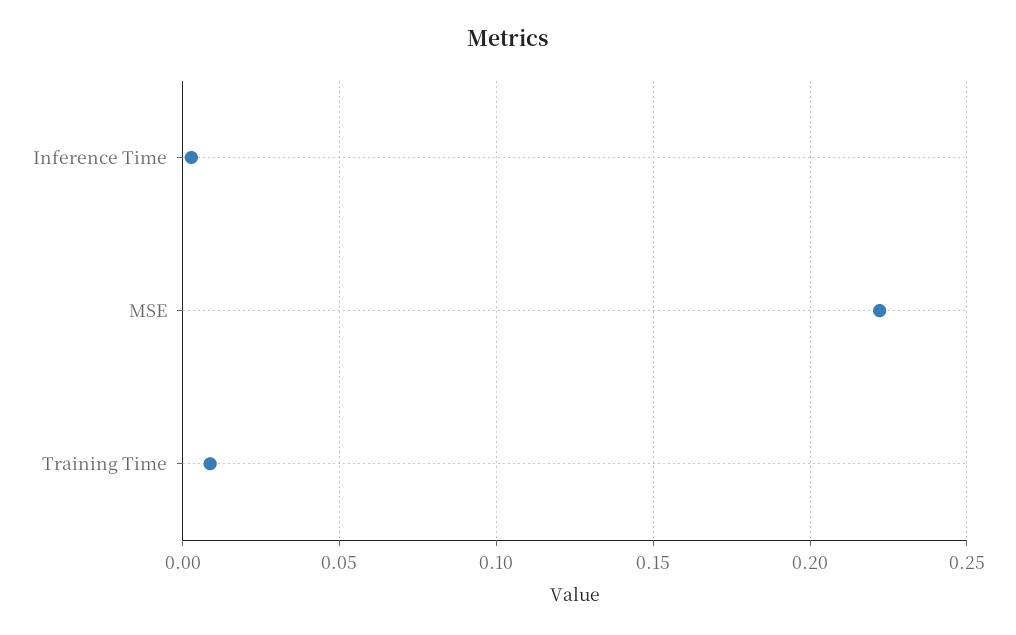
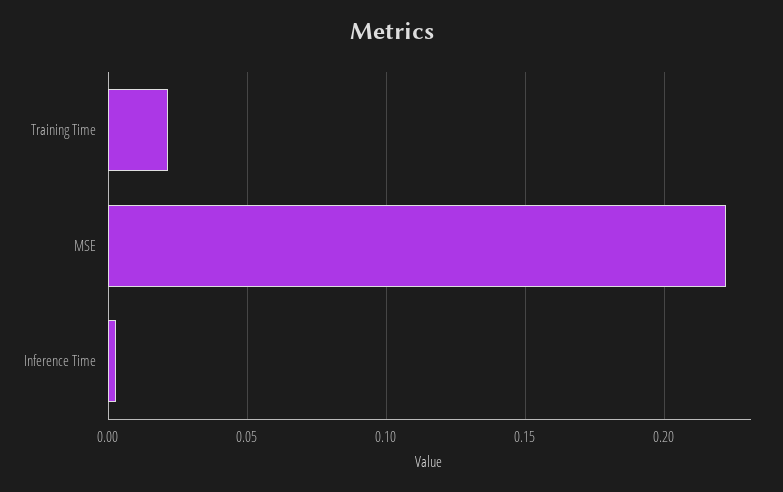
Training Time: 0.01 -> 0.02

